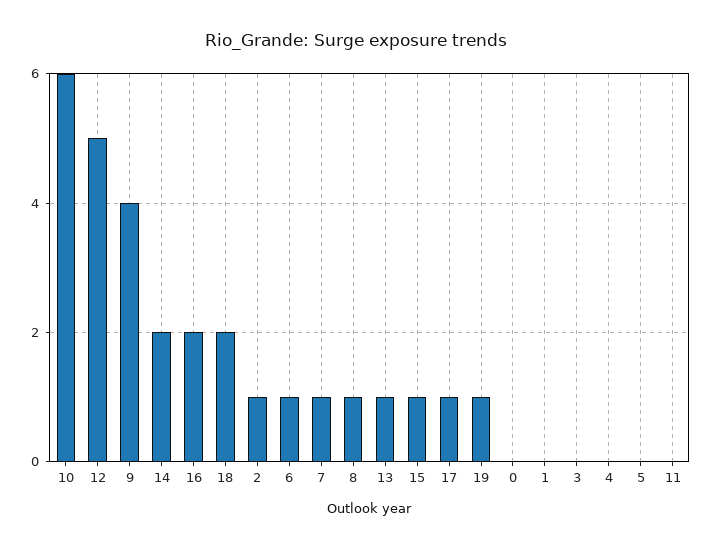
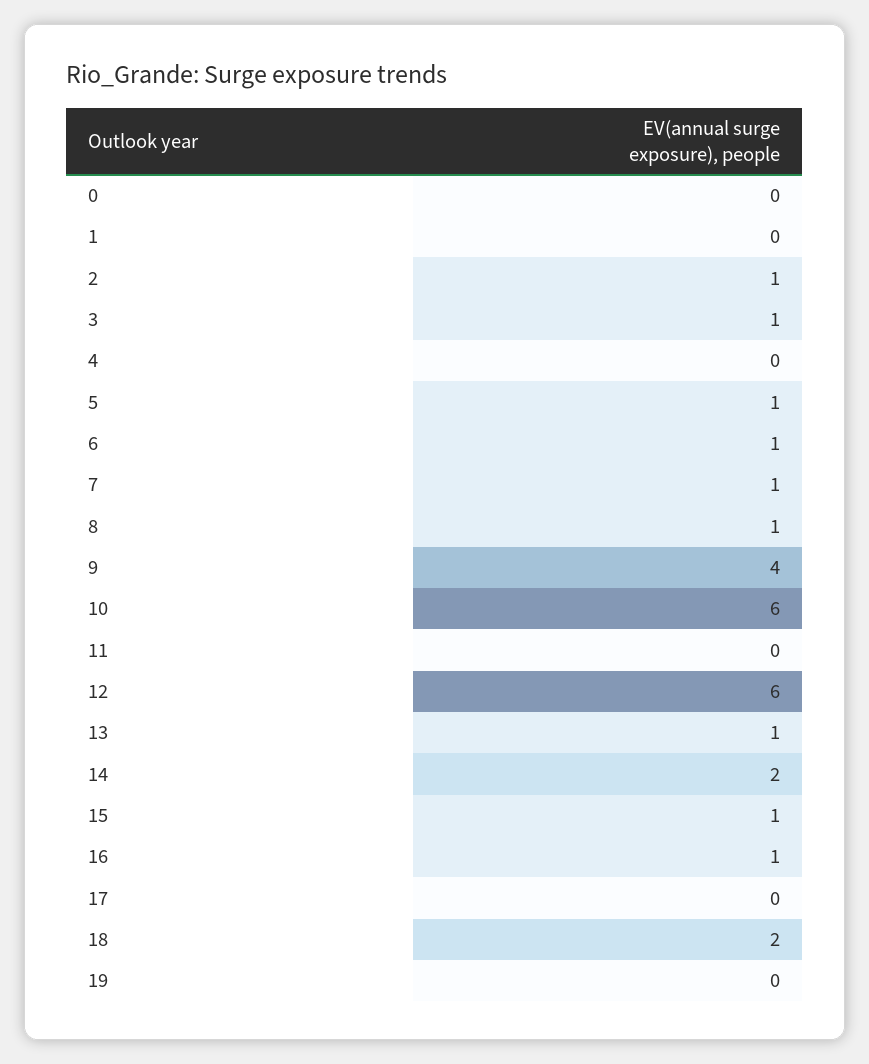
12: 5 -> 6
16: 2 -> 1
17: 1 -> 0
19: 1 -> 0
3: 0 -> 1
5: 0 -> 1

